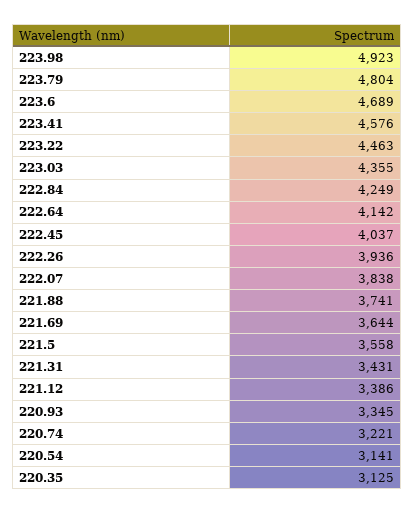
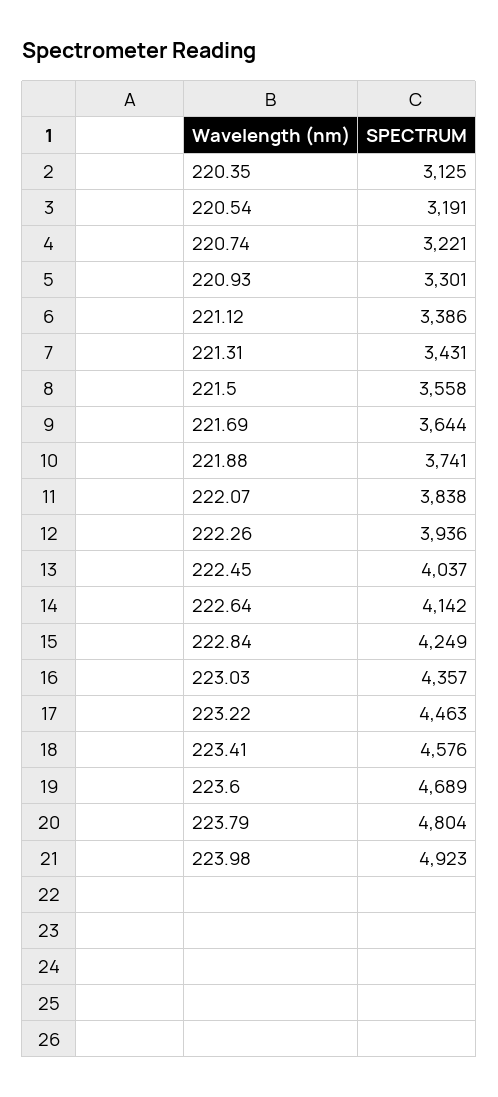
223.03: 4355 -> 4357
220.93: 3345 -> 3301
220.54: 3141 -> 3191

